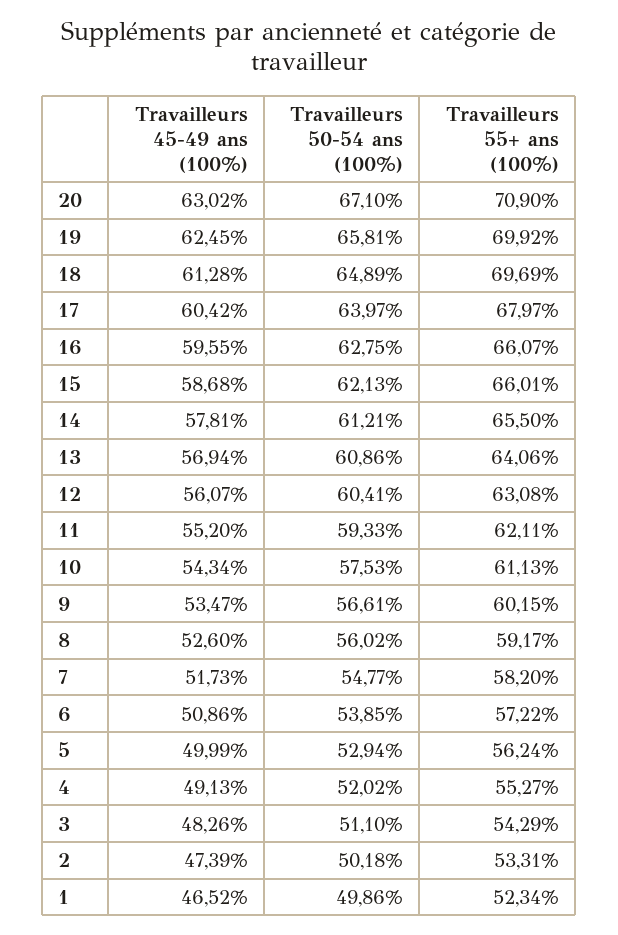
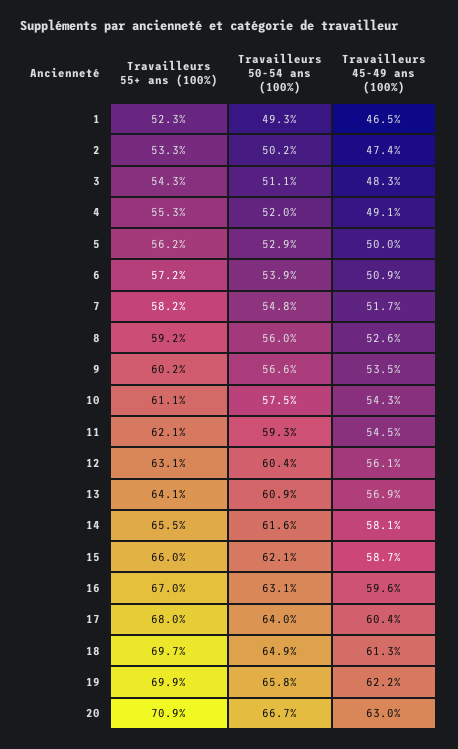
Travailleurs 50-54 ans (100%), 20: 67.1 -> 66.7
Travailleurs 45-49 ans (100%), 19: 62.45 -> 62.2
Travailleurs 50-54 ans (100%), 16: 62.75 -> 63.1
Travailleurs 55+ ans (100%), 16: 66.07 -> 67
Travailleurs 45-49 ans (100%), 14: 57.81 -> 58.1
Travailleurs 50-54 ans (100%), 14: 61.21 -> 61.6
Travailleurs 45-49 ans (100%), 11: 55.2 -> 54.5
Travailleurs 50-54 ans (100%), 1: 49.86 -> 49.3

